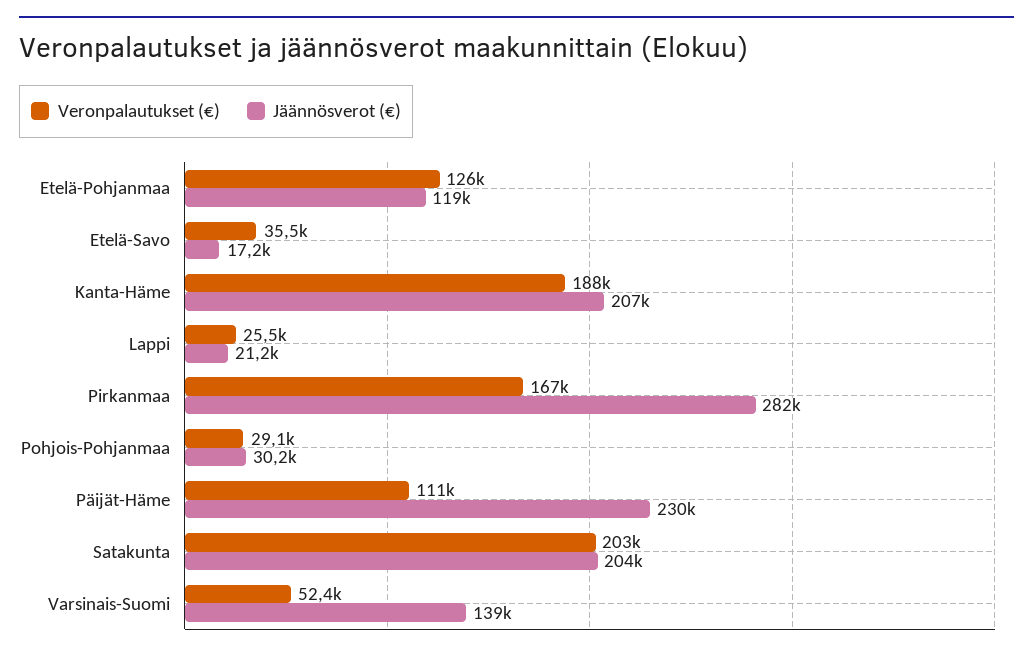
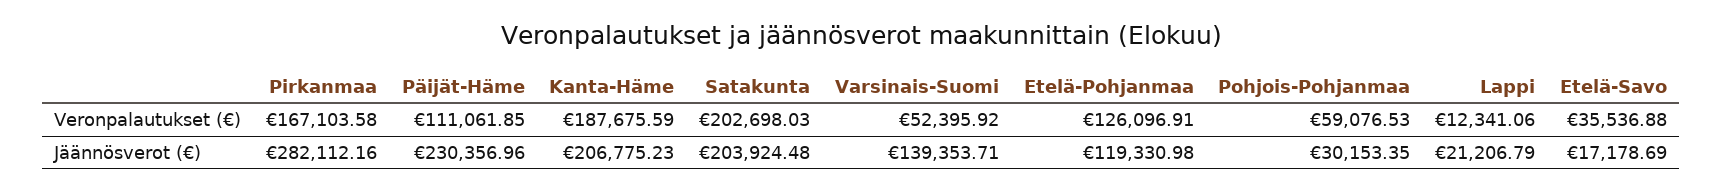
Veronpalautukset (€), Lappi: 25500 -> 12341.06
Veronpalautukset (€), Pohjois-Pohjanmaa: 29100 -> 59076.53

